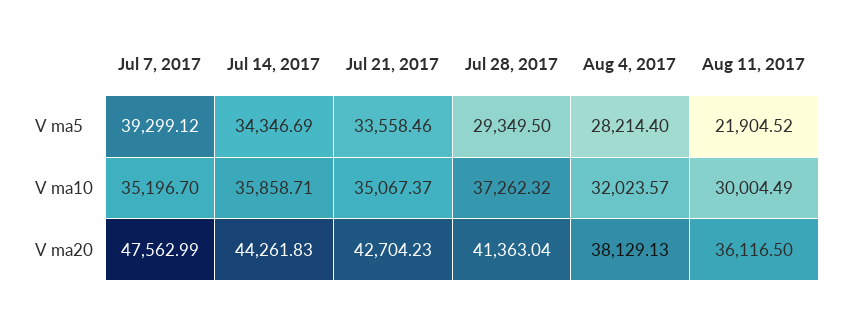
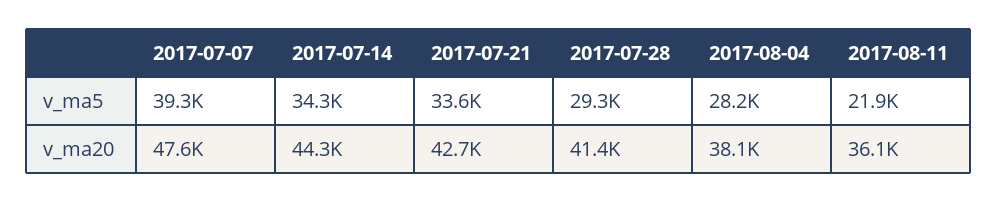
Jul 7, 2017, V ma10: 35196.7 -> none
Jul 14, 2017, V ma10: 35858.71 -> none
Jul 21, 2017, V ma10: 35067.37 -> none
Jul 28, 2017, V ma10: 37262.32 -> none
Aug 4, 2017, V ma10: 32023.57 -> none
Aug 11, 2017, V ma10: 30004.49 -> none

